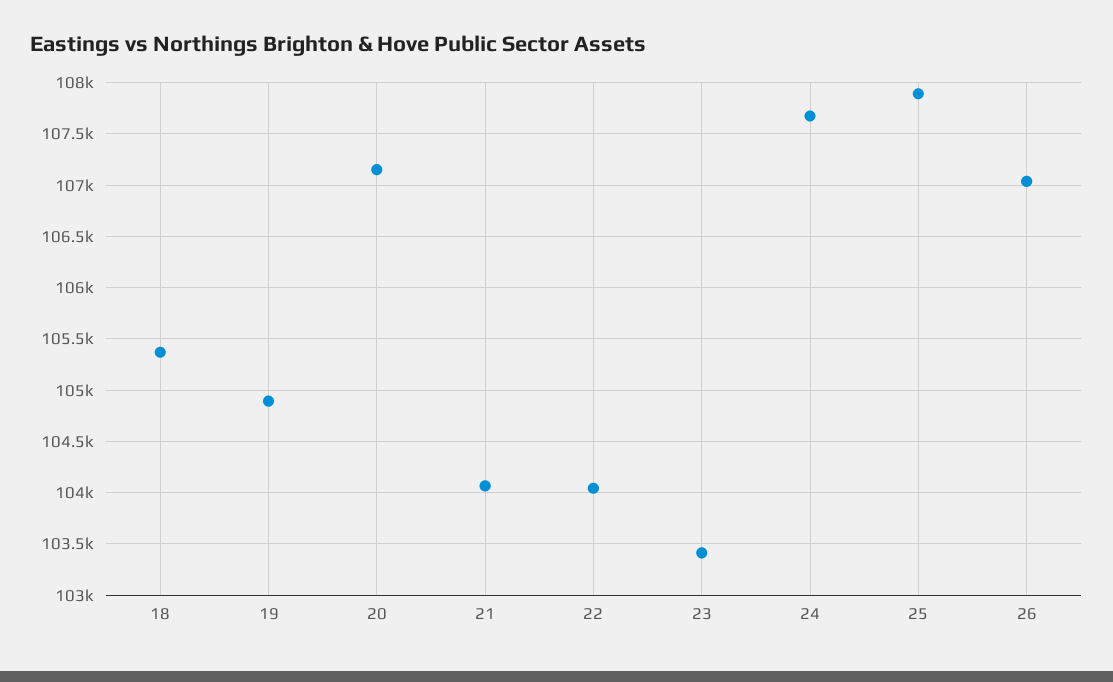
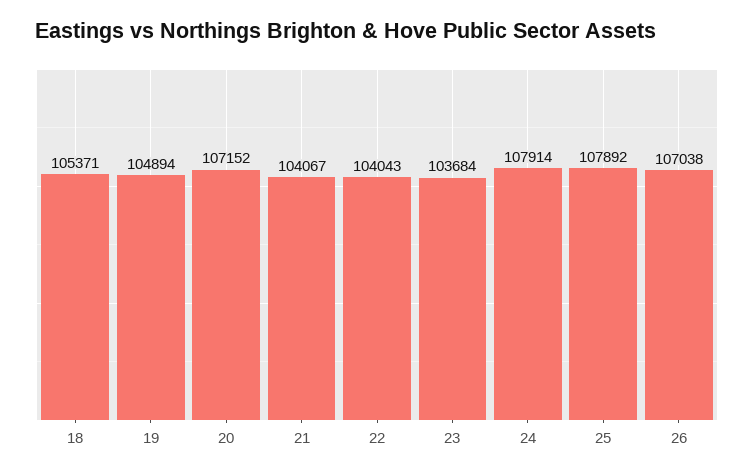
23: 103400 -> 103684
24: 107700 -> 107914

